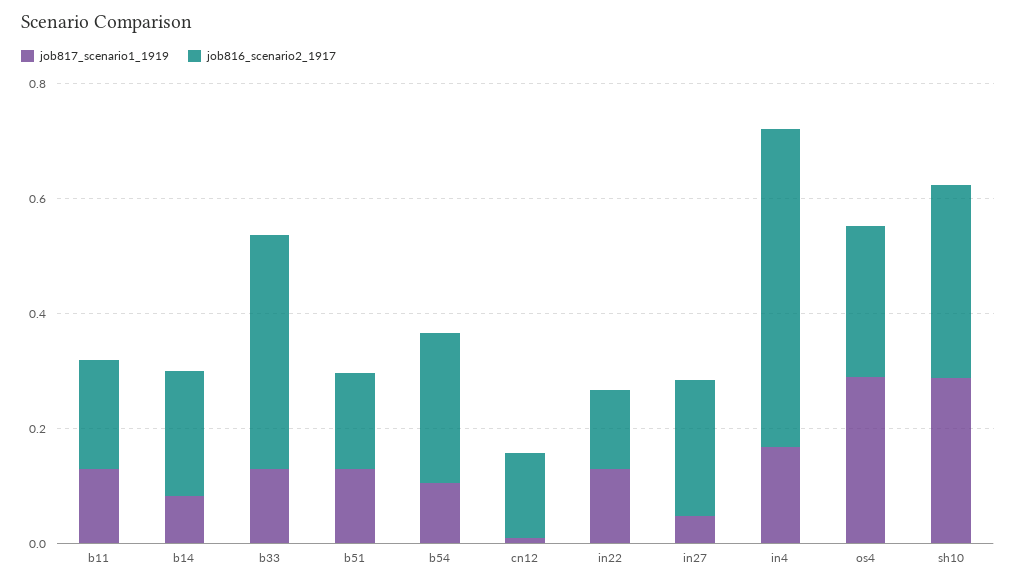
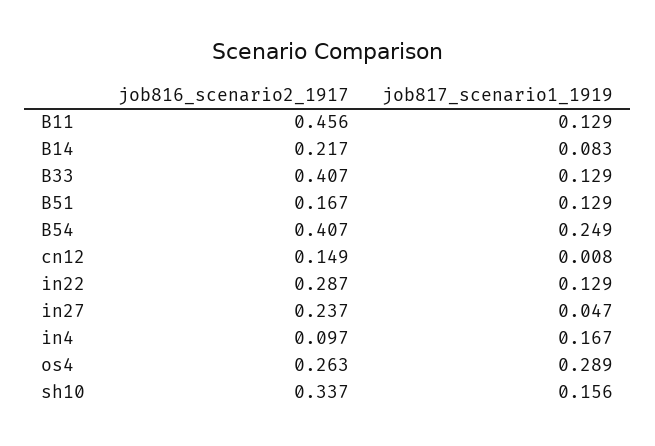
job816_scenario2_1917, b11: 0.2 -> 0.456
job817_scenario1_1919, b54: 0.1 -> 0.249
job816_scenario2_1917, b54: 0.25 -> 0.407
job816_scenario2_1917, in22: 0.15 -> 0.287
job816_scenario2_1917, in4: 0.55 -> 0.097
job817_scenario1_1919, sh10: 0.3 -> 0.156

